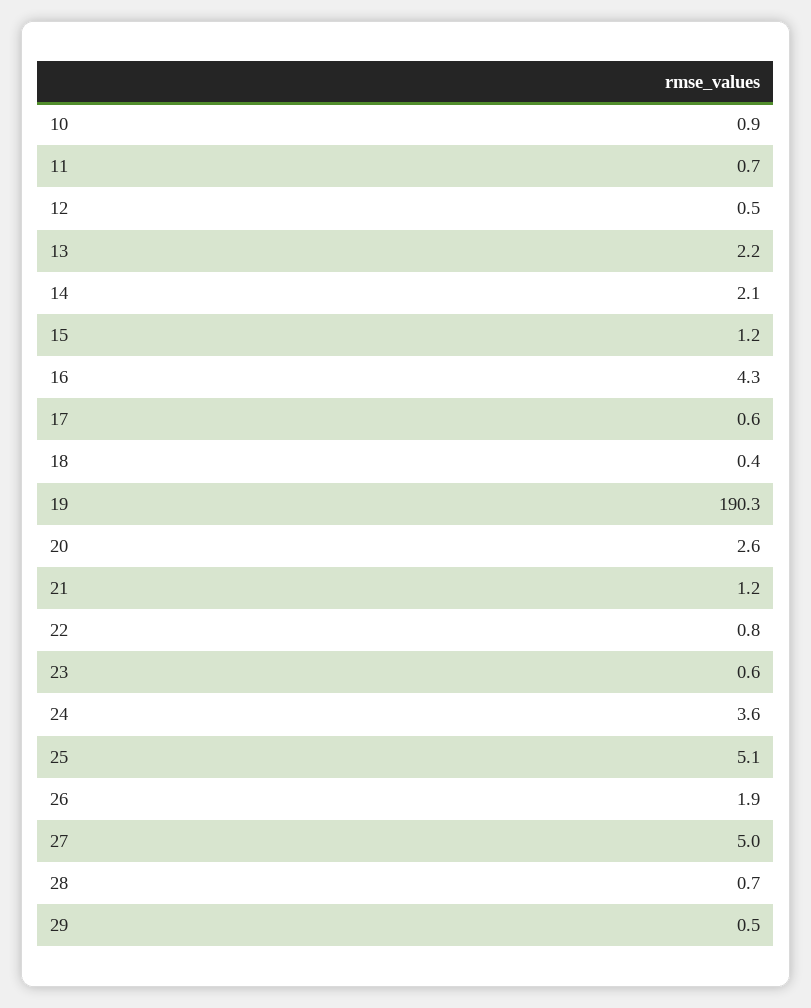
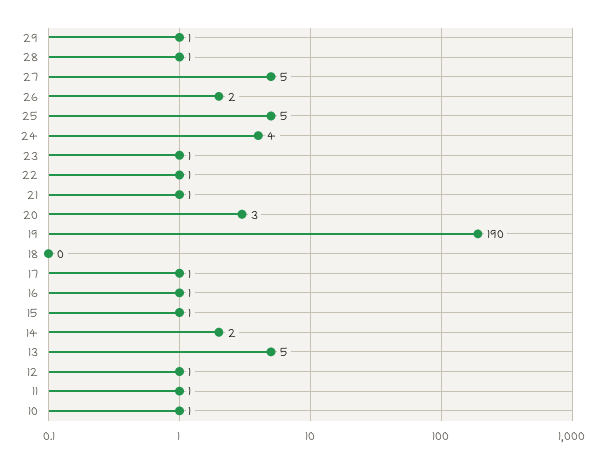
13: 2.2 -> 5
16: 4.3 -> 1

